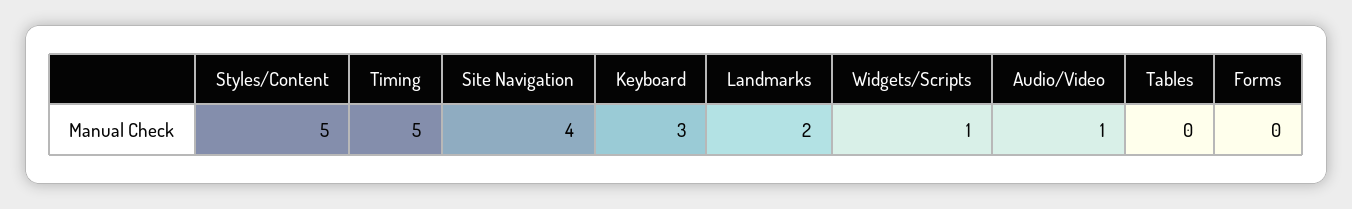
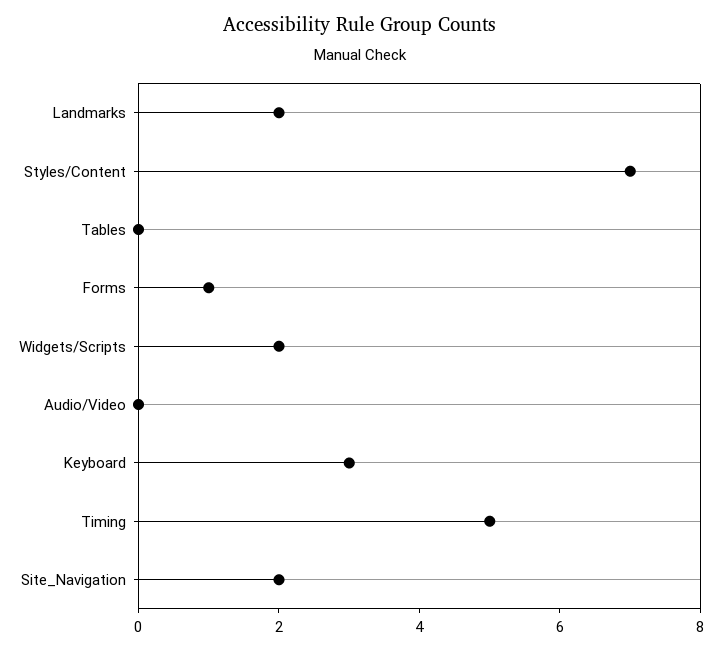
Styles/Content: 5 -> 7
Site Navigation: 4 -> 2
Widgets/Scripts: 1 -> 2
Audio/Video: 1 -> 0
Forms: 0 -> 1

